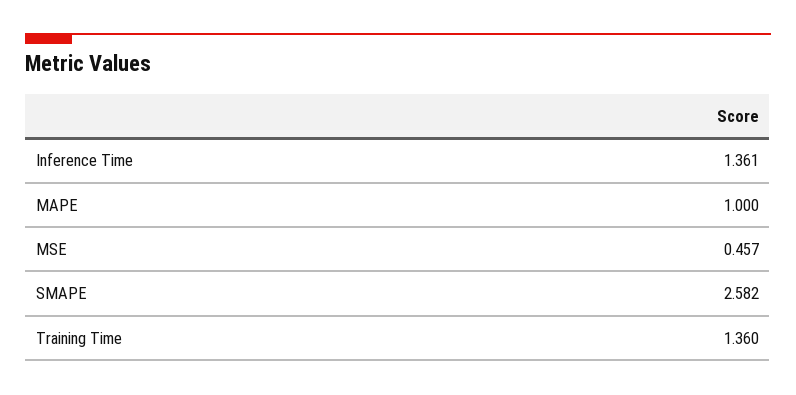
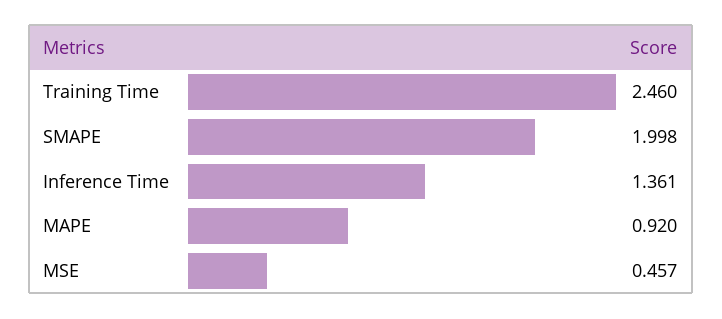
MAPE: 1 -> 0.92
SMAPE: 2.582 -> 1.998
Training Time: 1.36 -> 2.46

